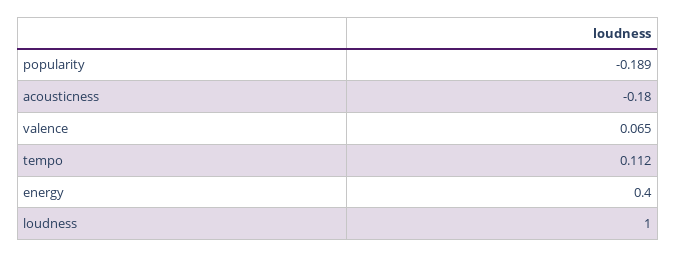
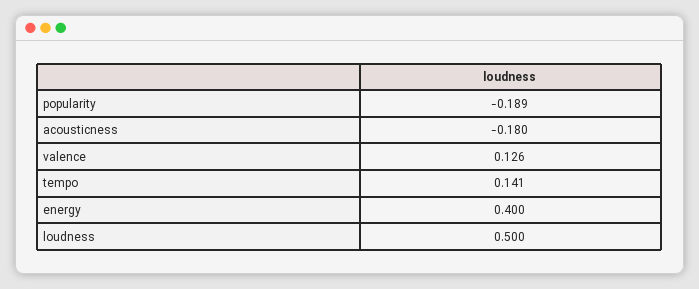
valence: 0.065 -> 0.126
tempo: 0.112 -> 0.141
loudness: 1 -> 0.5

